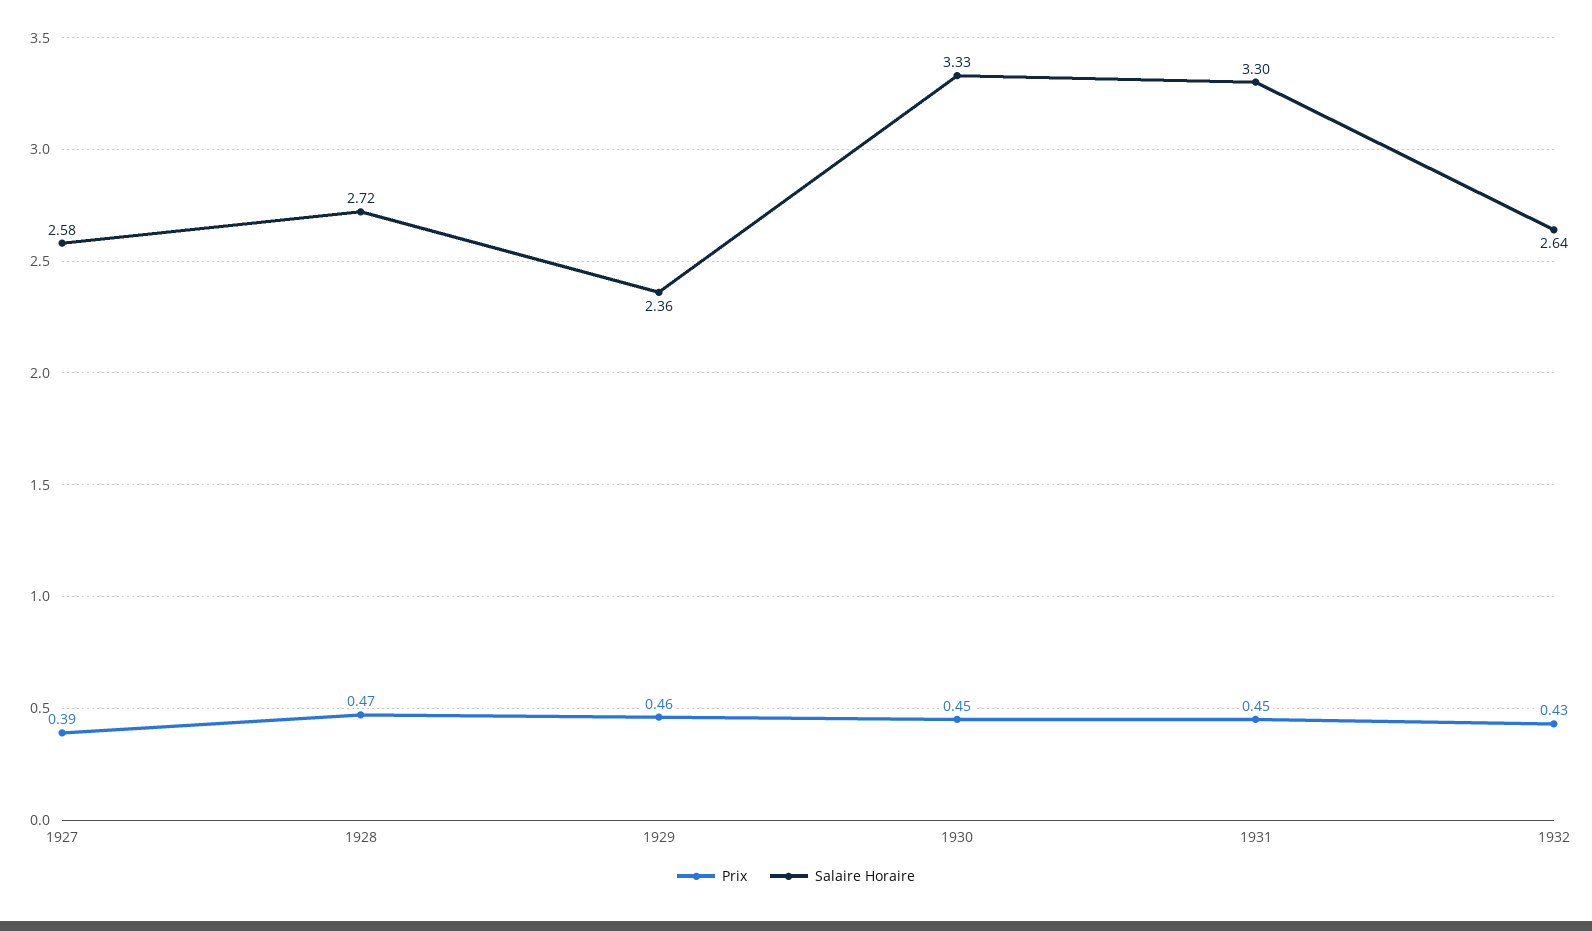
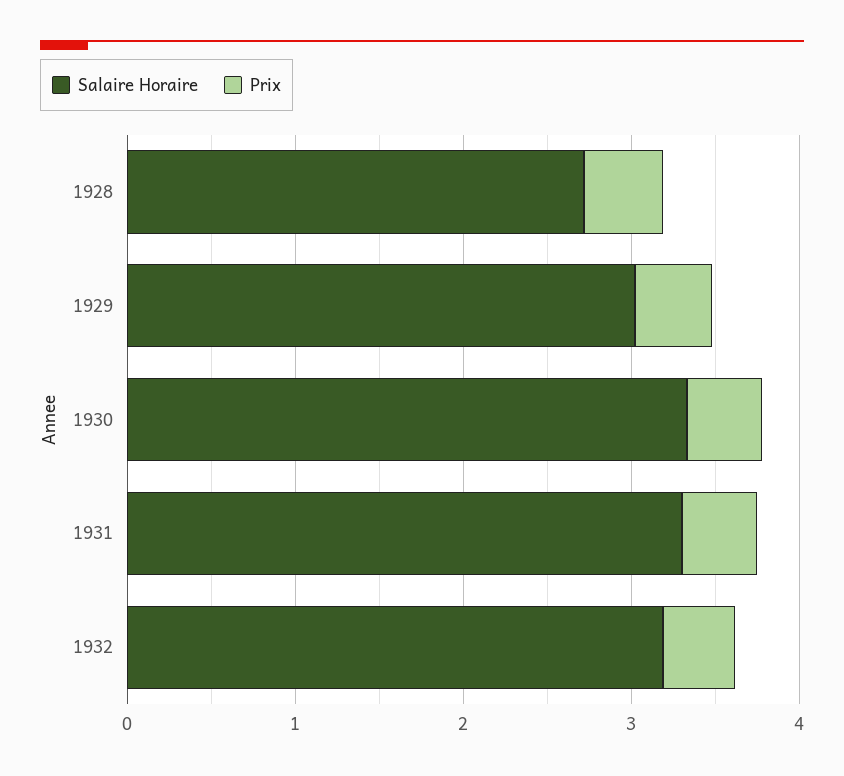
Prix, 1927: 0.39 -> none
Salaire Horaire, 1927: 2.58 -> none
Salaire Horaire, 1929: 2.36 -> 3
Salaire Horaire, 1932: 2.64 -> 3.2

